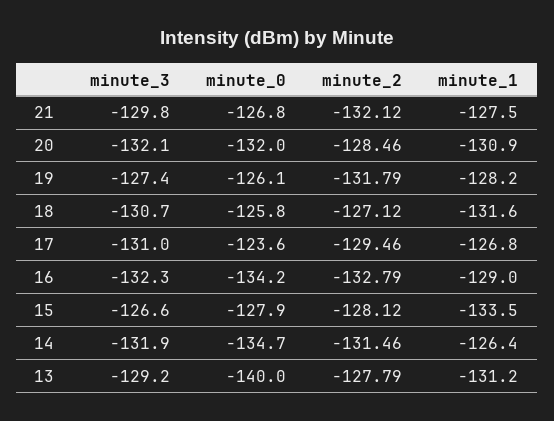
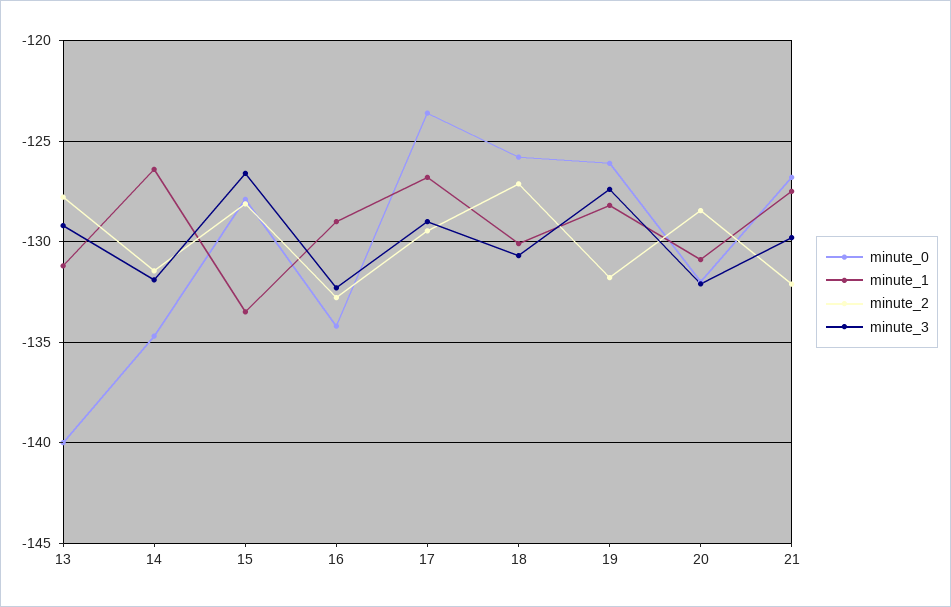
minute_1, 18: -131.6 -> -130
minute_3, 17: -131 -> -129

